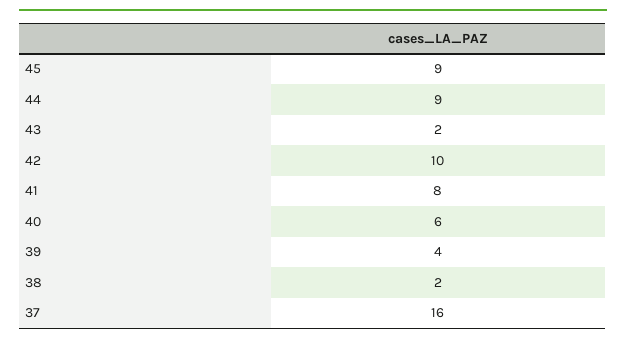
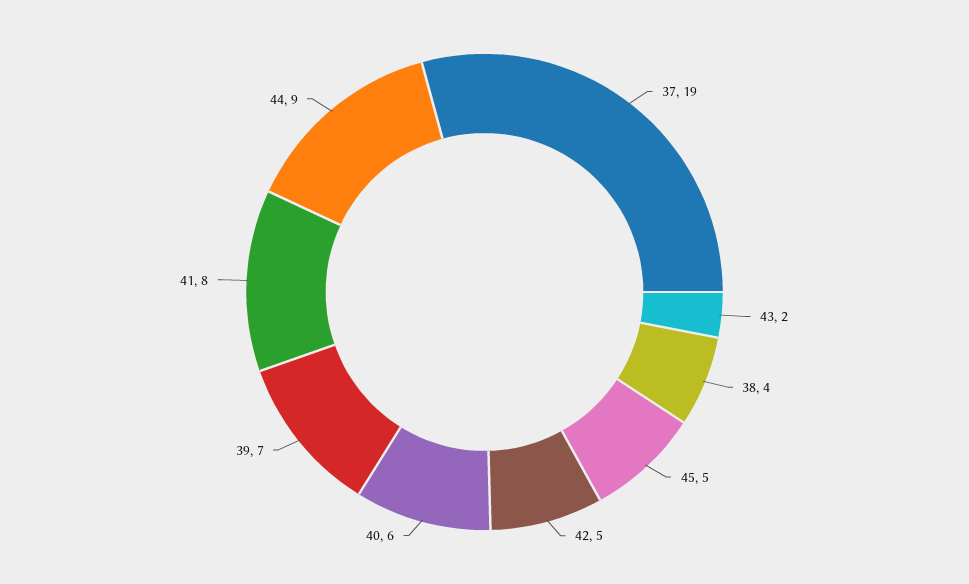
45: 9 -> 5
42: 10 -> 5
39: 4 -> 7
38: 2 -> 4
37: 16 -> 19

